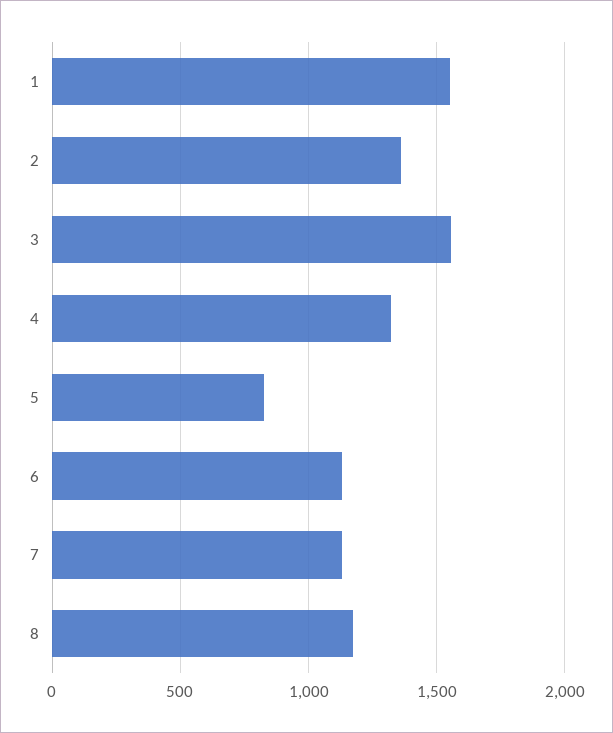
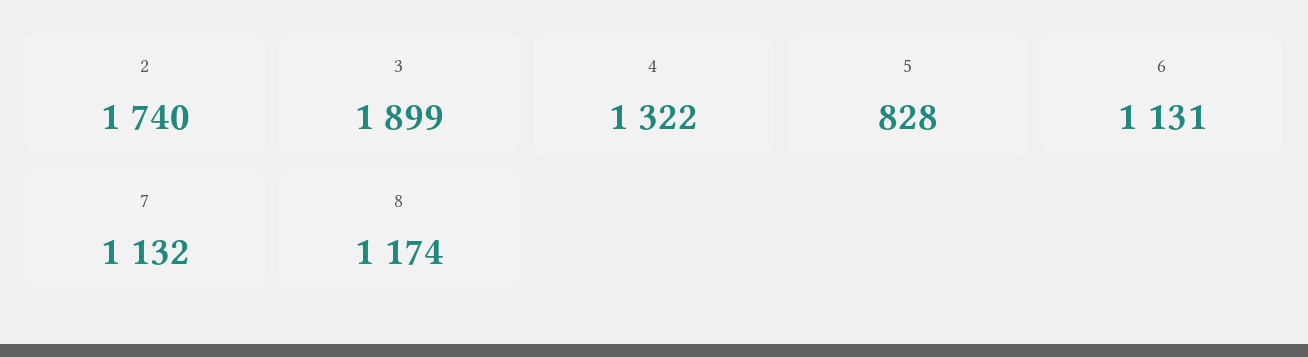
1: 1550 -> none
2: 1350 -> 1740
3: 1550 -> 1899

